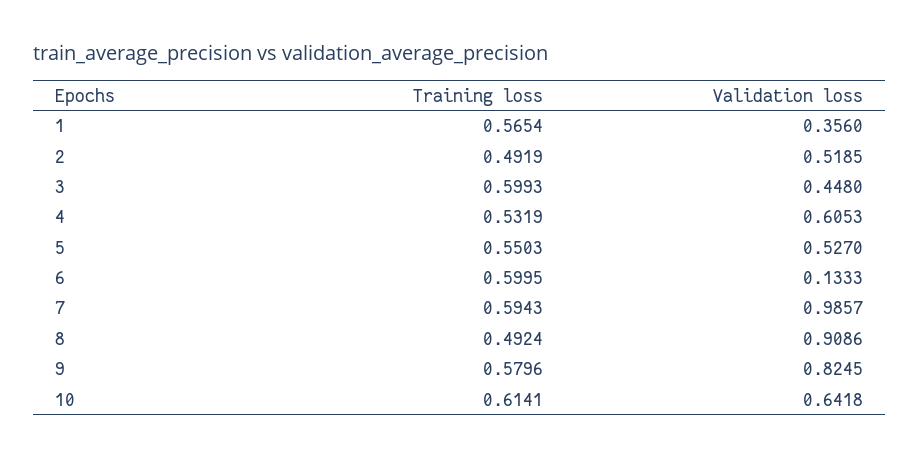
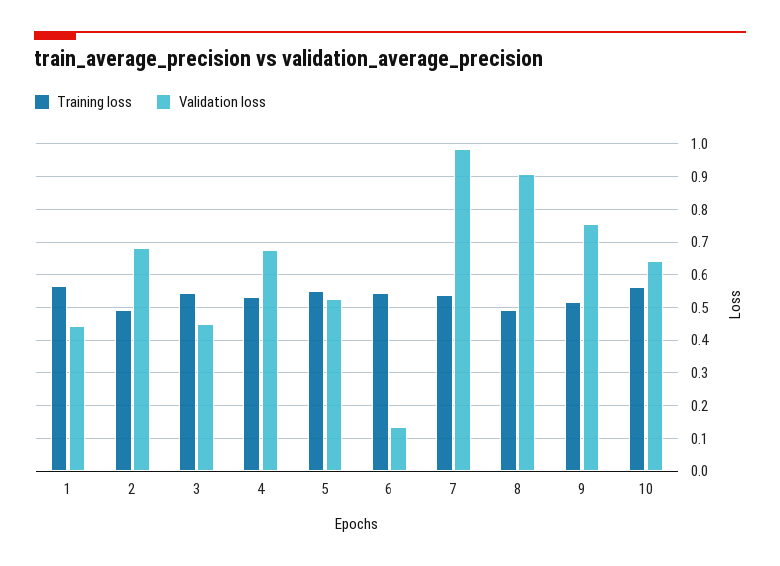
Validation loss, 1: 0.356 -> 0.44
Validation loss, 2: 0.5185 -> 0.68
Training loss, 3: 0.5993 -> 0.54
Validation loss, 4: 0.6053 -> 0.68
Training loss, 6: 0.5995 -> 0.54
Training loss, 7: 0.5943 -> 0.54
Training loss, 9: 0.5796 -> 0.52
Validation loss, 9: 0.8245 -> 0.76
Training loss, 10: 0.6141 -> 0.56

